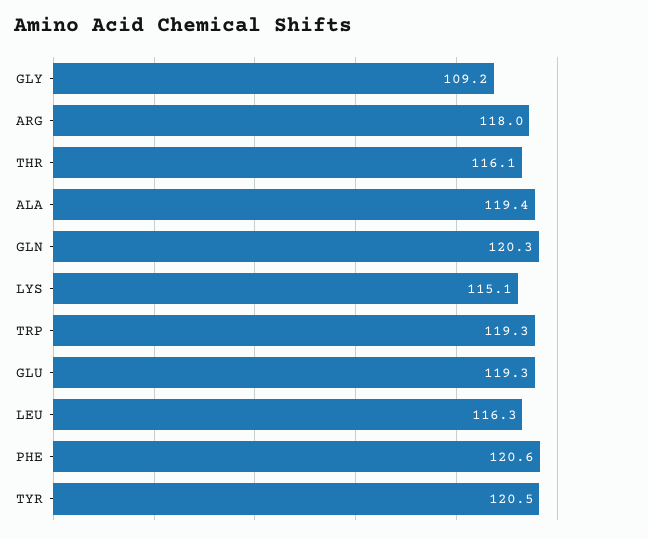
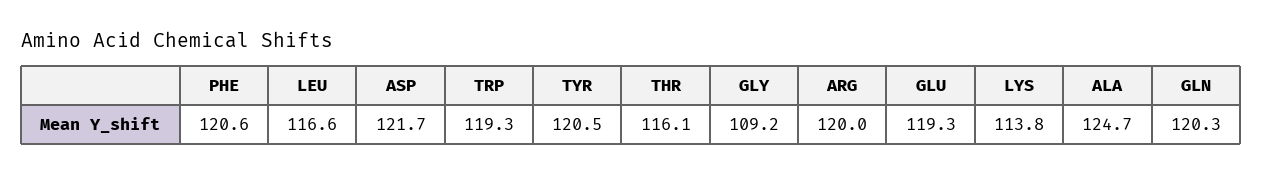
ARG: 118 -> 120
ALA: 119.4 -> 124.7
LYS: 115.1 -> 113.8
LEU: 116.3 -> 116.6
ASP: none -> 121.7

